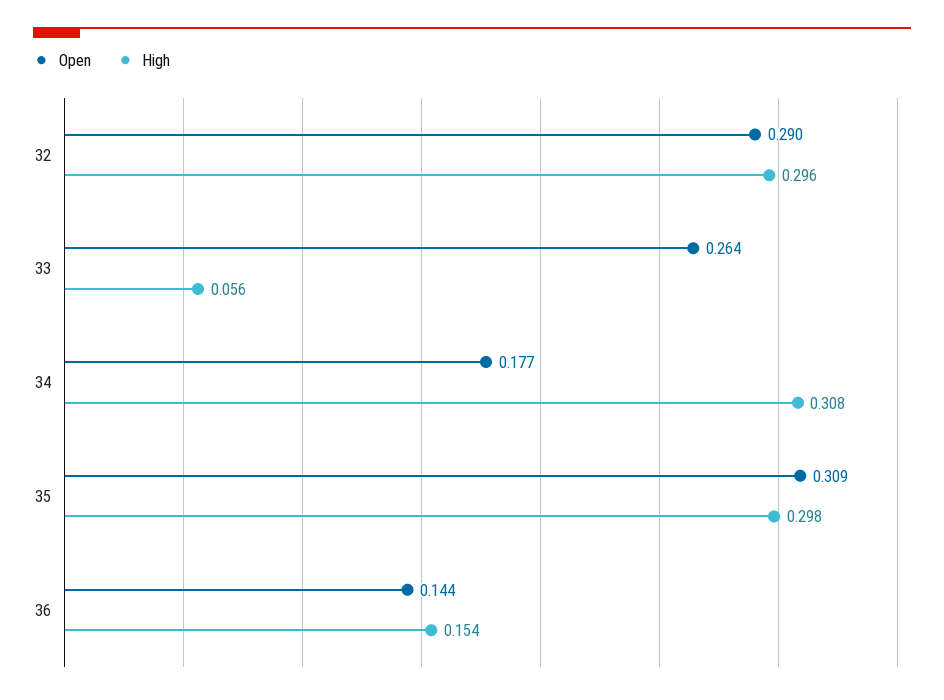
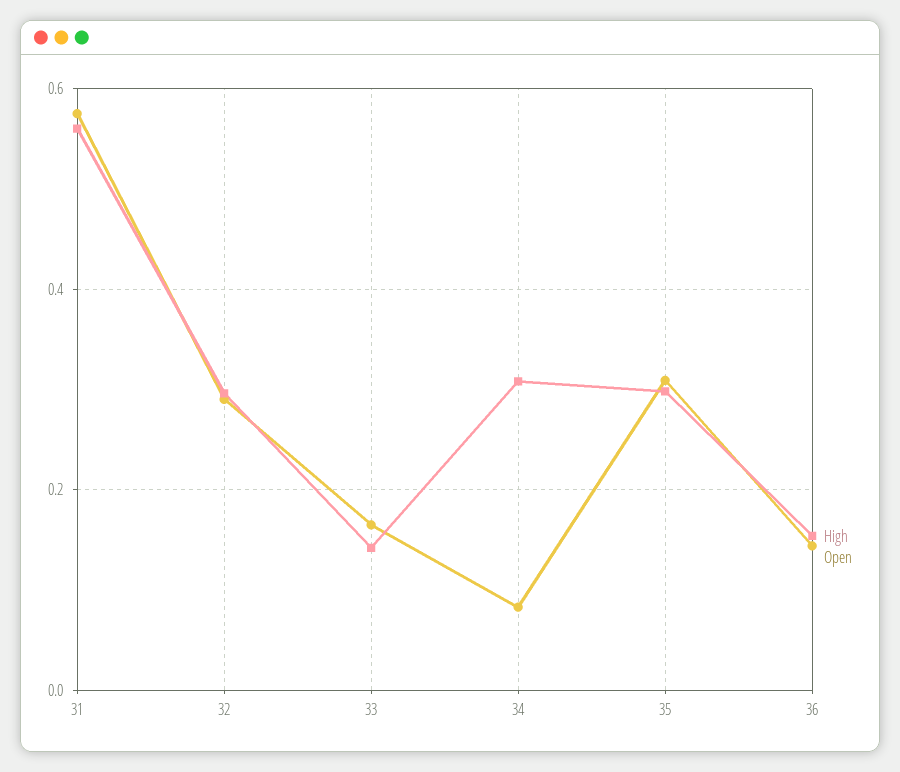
Open, 33: 0.264 -> 0.16
High, 33: 0.056 -> 0.14
Open, 34: 0.177 -> 0.08
High, 31: none -> 0.56
Open, 31: none -> 0.58

